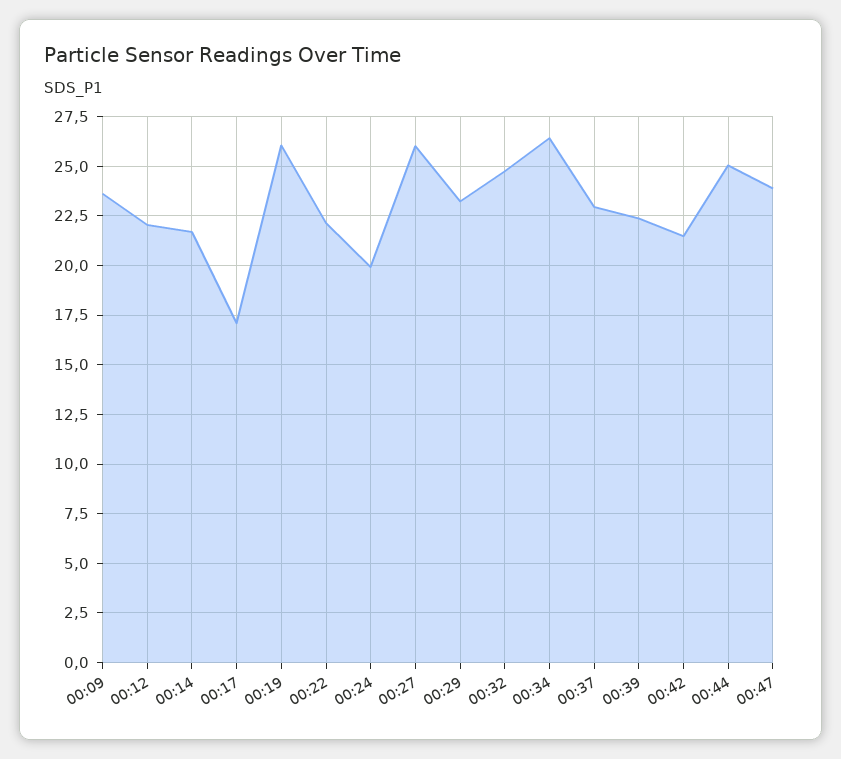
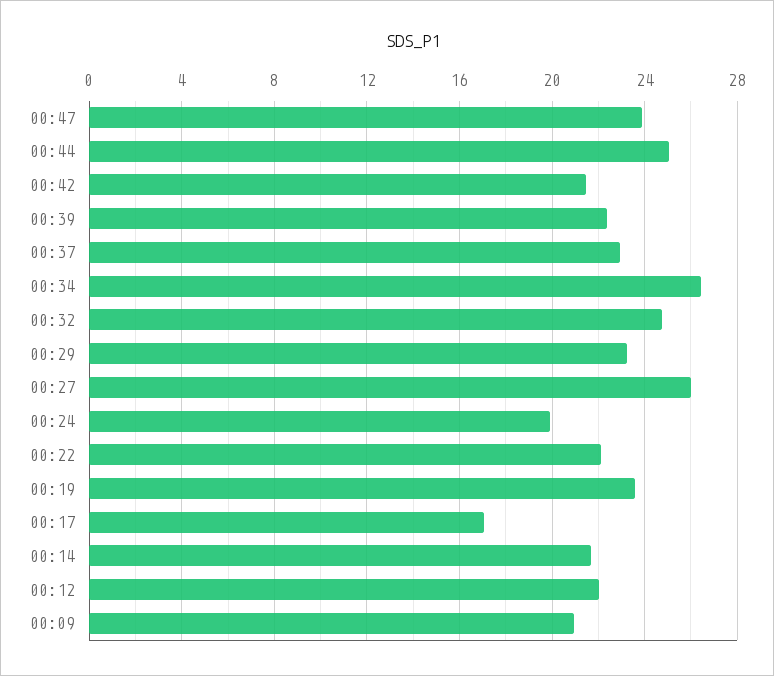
00:09: 23.5 -> 21
00:19: 26 -> 23.5

